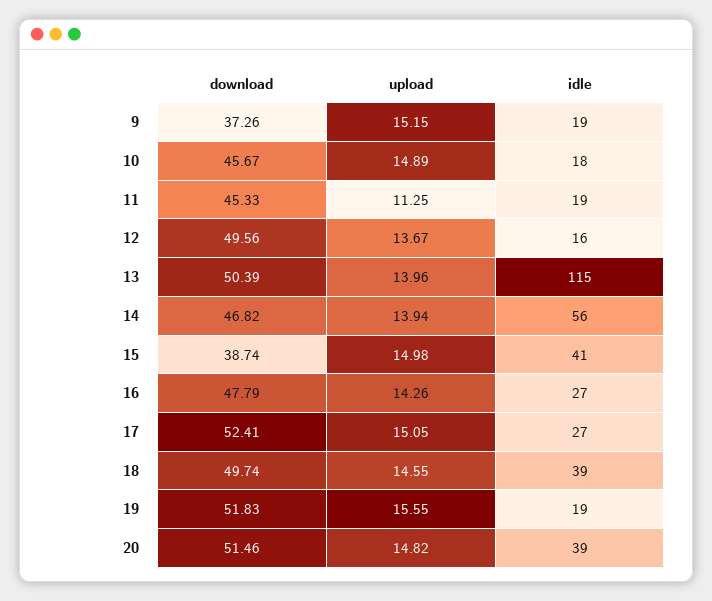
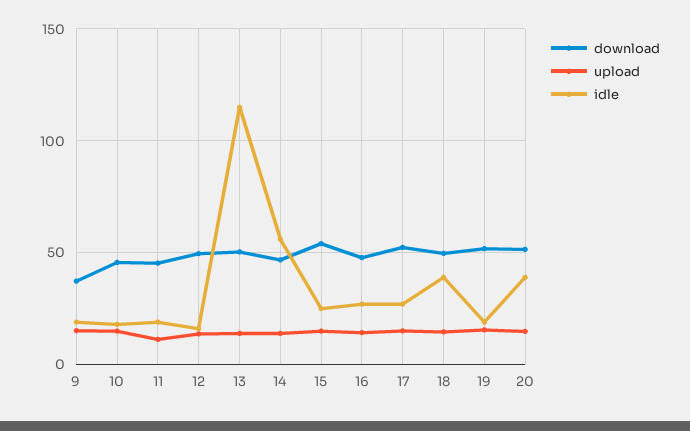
download, 15: 38.74 -> 55
idle, 15: 41 -> 25

